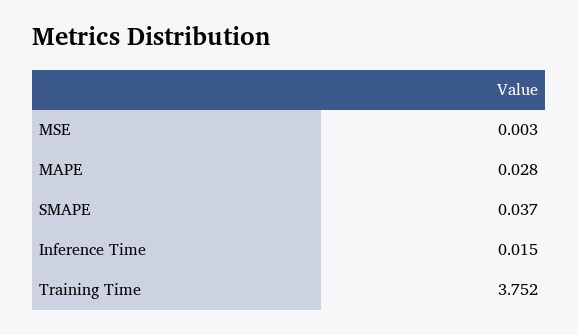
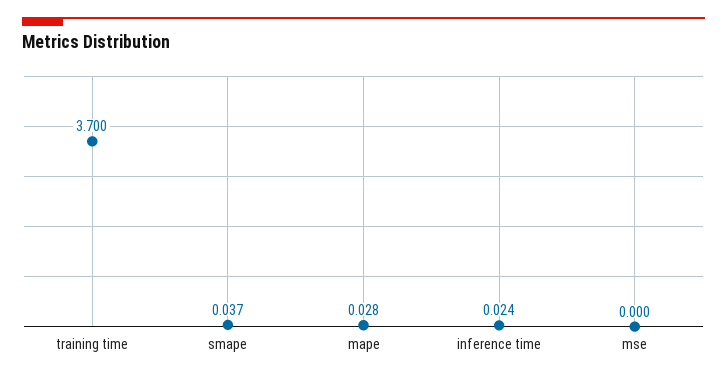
MSE: 0.003 -> 0
Inference Time: 0.015 -> 0.024
Training Time: 3.752 -> 3.7

